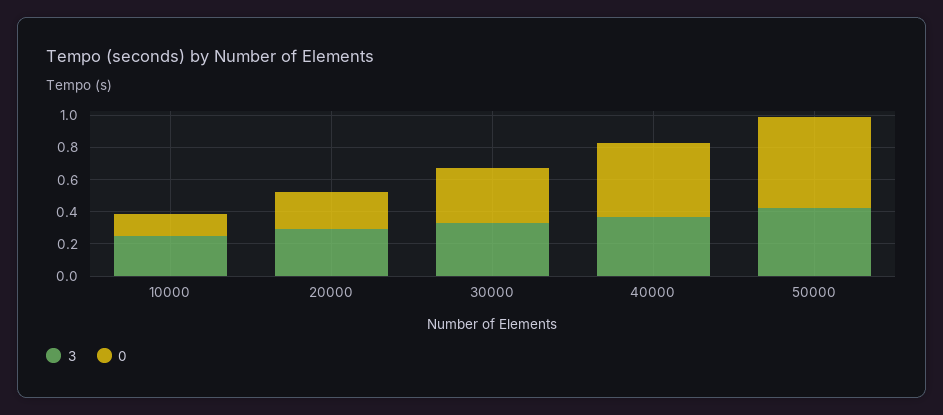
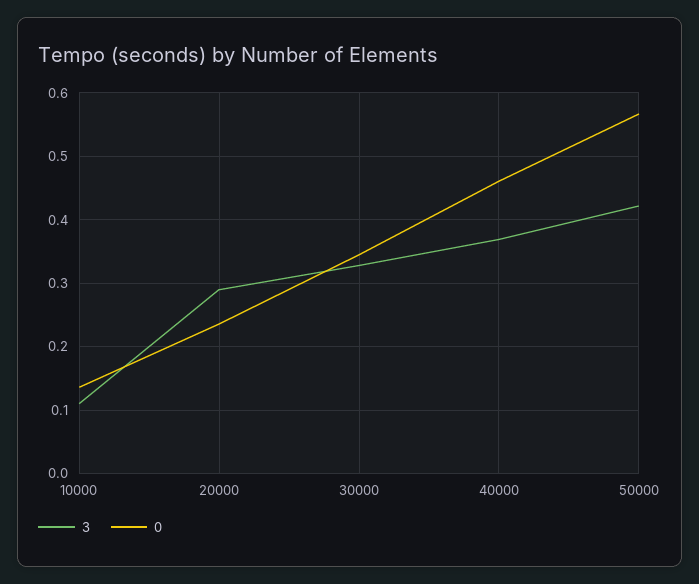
3, 10000: 0.25 -> 0.11

